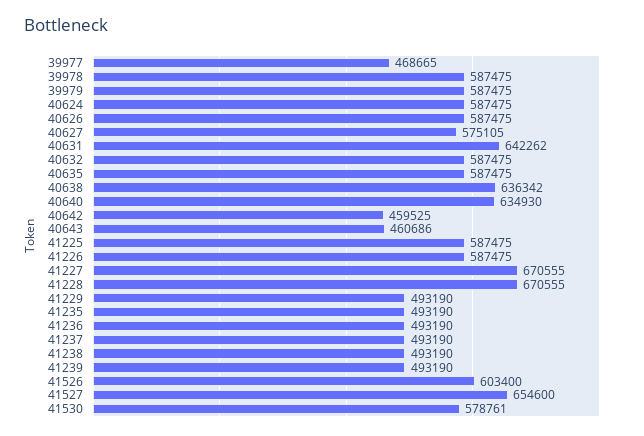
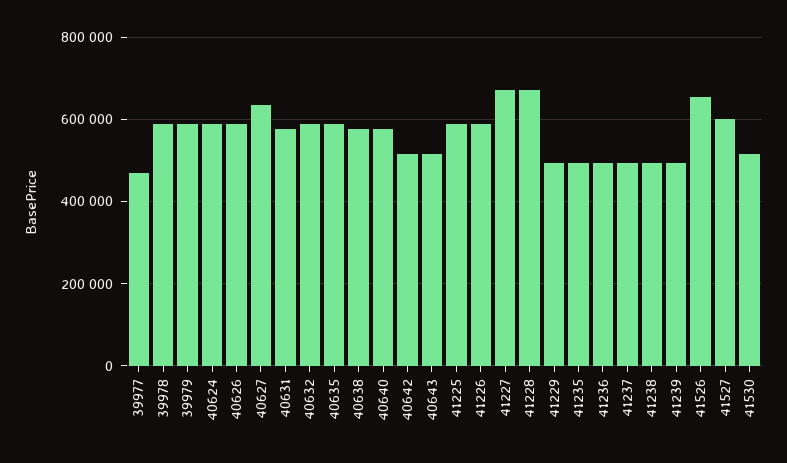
40627: 575105 -> 640000
40631: 642262 -> 580000
40638: 636342 -> 580000
40640: 634930 -> 580000
40642: 459525 -> 520000
40643: 460686 -> 520000
41526: 603400 -> 660000
41527: 654600 -> 600000
41530: 578761 -> 520000

